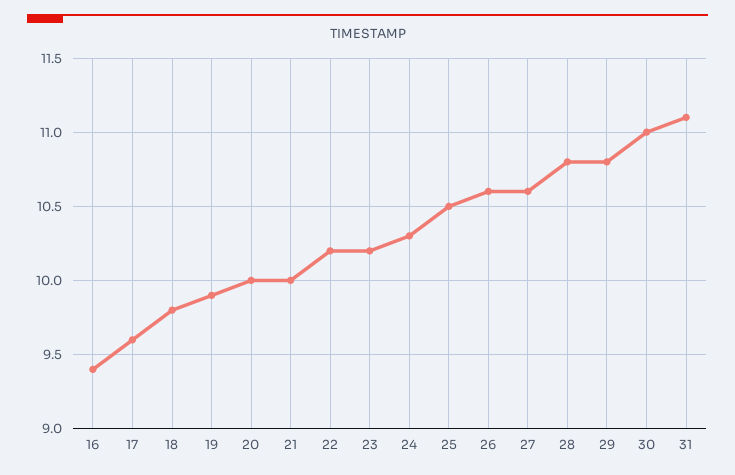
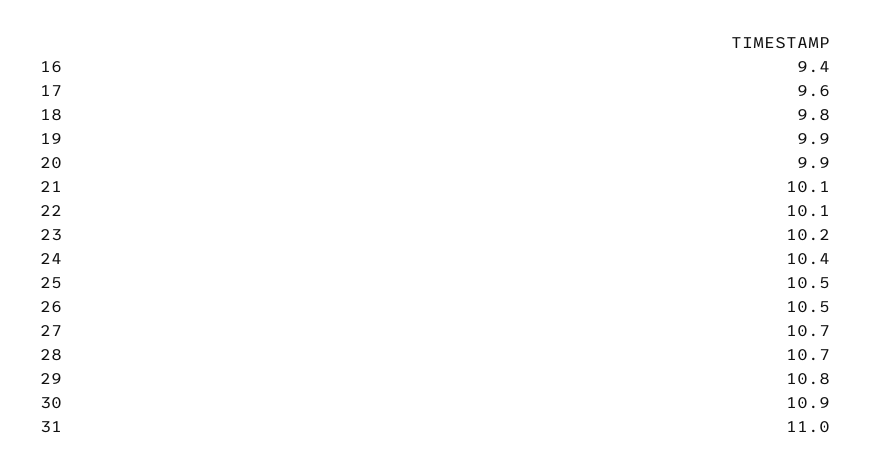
20: 10 -> 9.9
21: 10 -> 10.1
22: 10.2 -> 10.1
24: 10.3 -> 10.4
26: 10.6 -> 10.5
27: 10.6 -> 10.7
28: 10.8 -> 10.7
30: 11 -> 10.9
31: 11.1 -> 11

